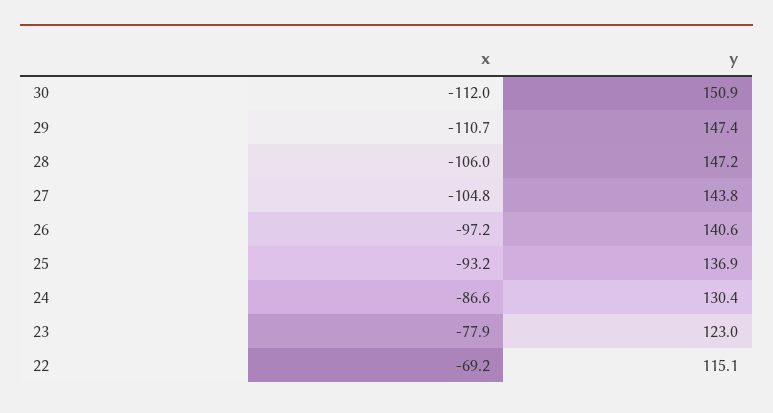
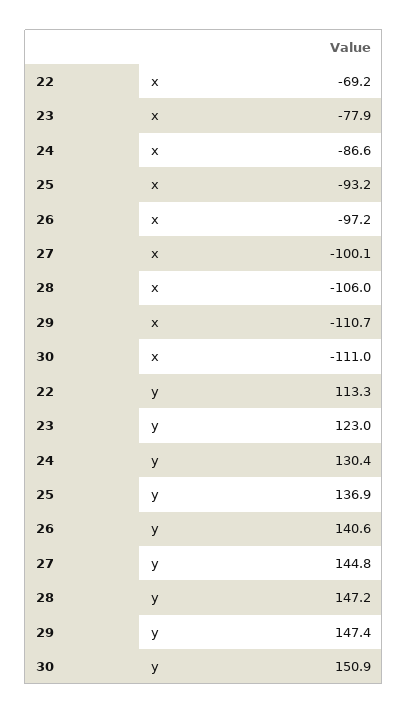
x, 30: -112 -> -111
x, 27: -104.8 -> -100.1
y, 27: 143.8 -> 144.8
y, 22: 115.1 -> 113.3

